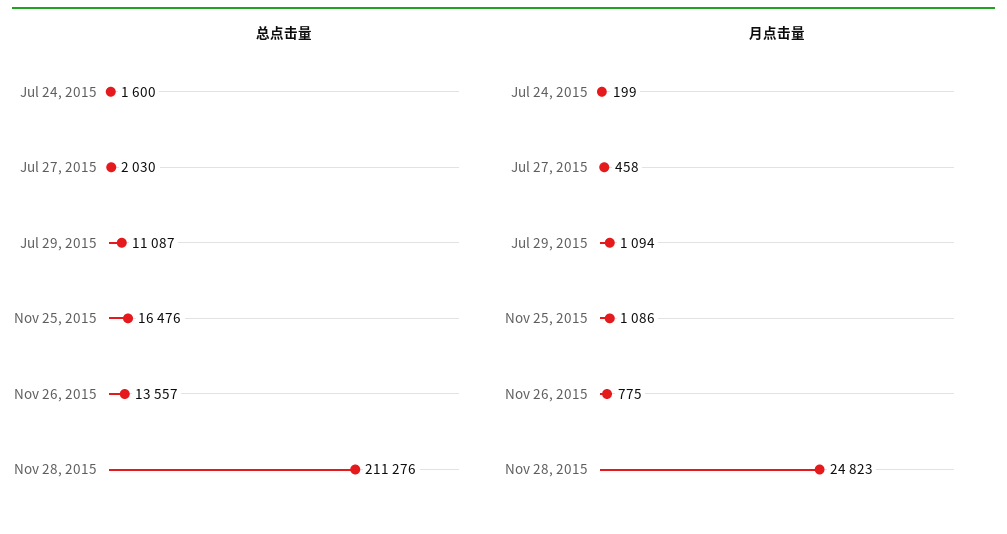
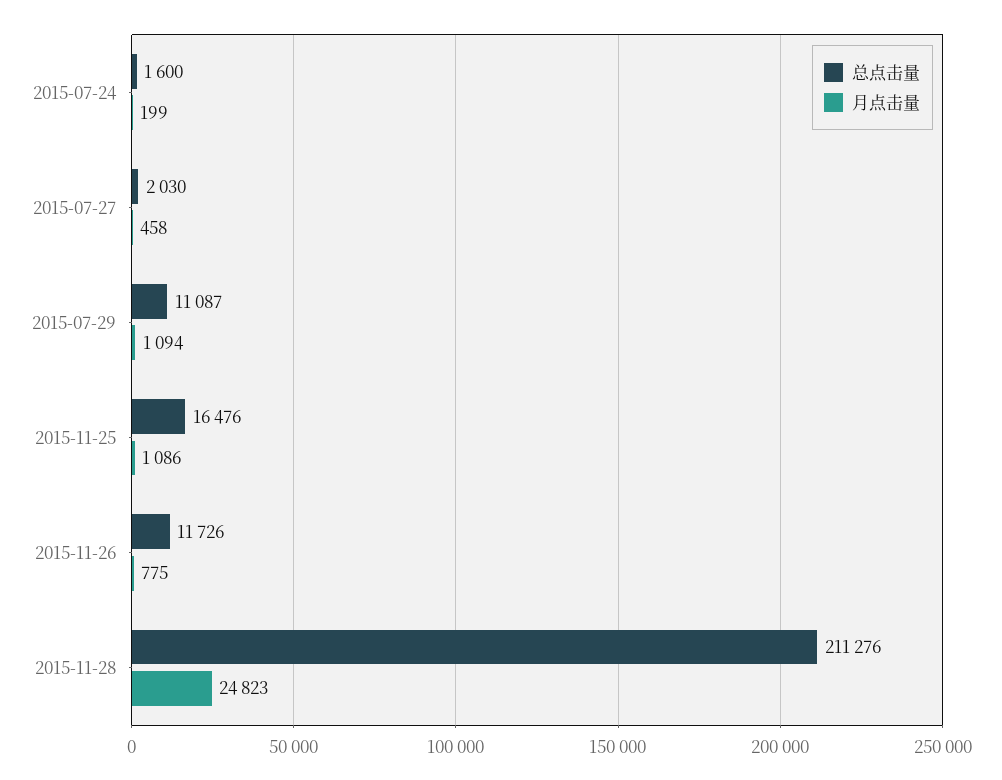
总点击量, Nov 26, 2015: 13557 -> 11726

